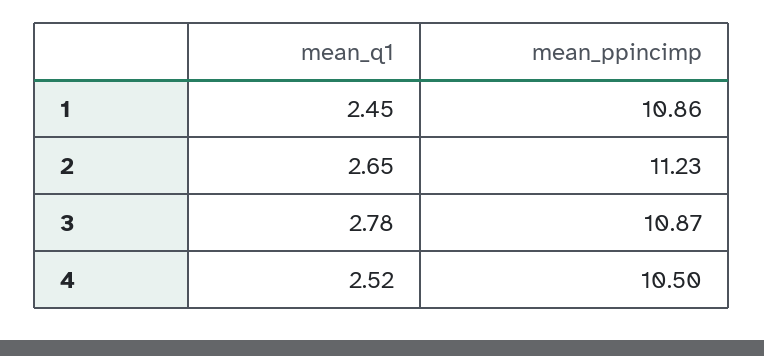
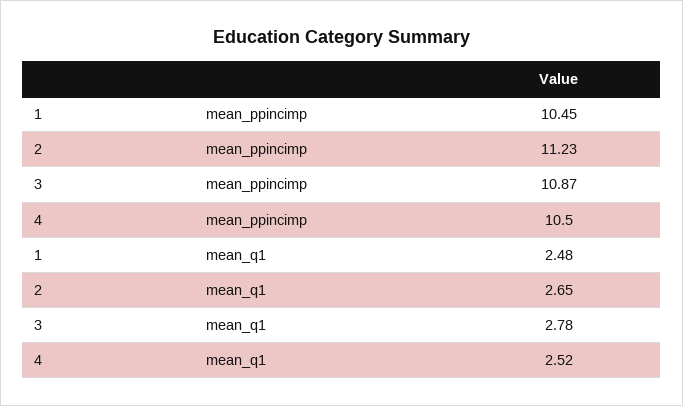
mean_q1, 1: 2.45 -> 2.48
mean_ppincimp, 1: 10.86 -> 10.45

